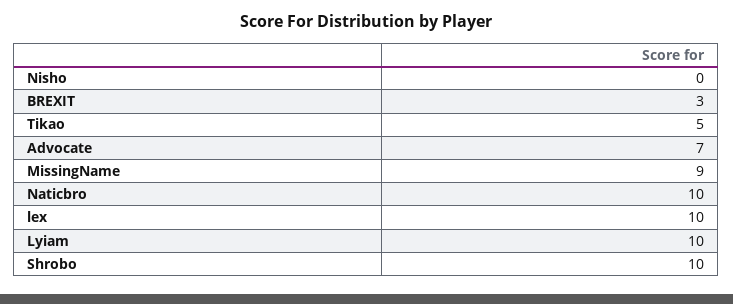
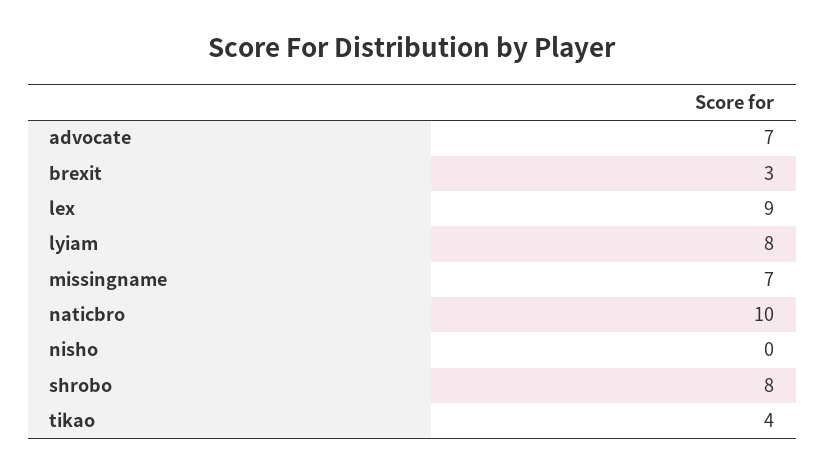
Tikao: 5 -> 4
MissingName: 9 -> 7
lex: 10 -> 9
Lyiam: 10 -> 8
Shrobo: 10 -> 8

